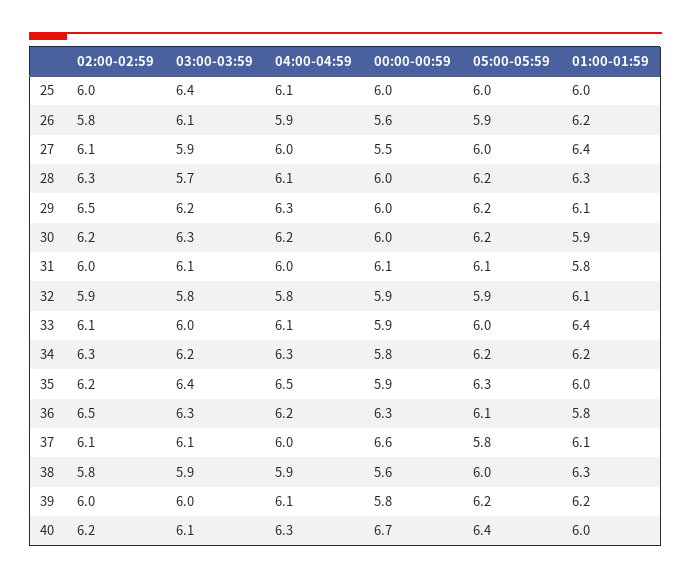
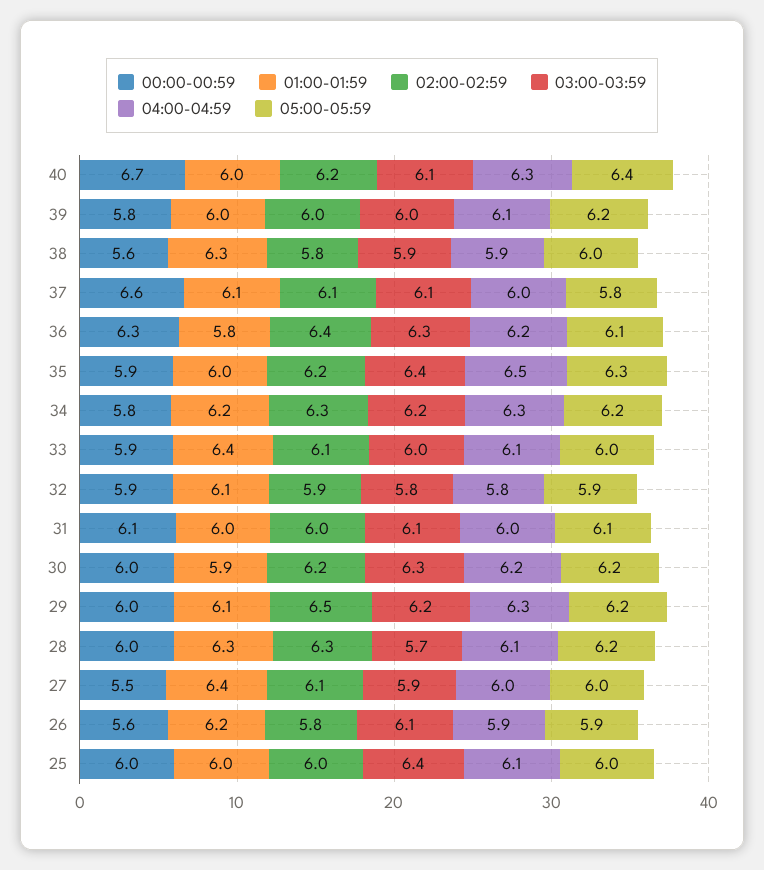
01:00-01:59, 31: 5.8 -> 6
02:00-02:59, 36: 6.5 -> 6.4
01:00-01:59, 39: 6.2 -> 6

